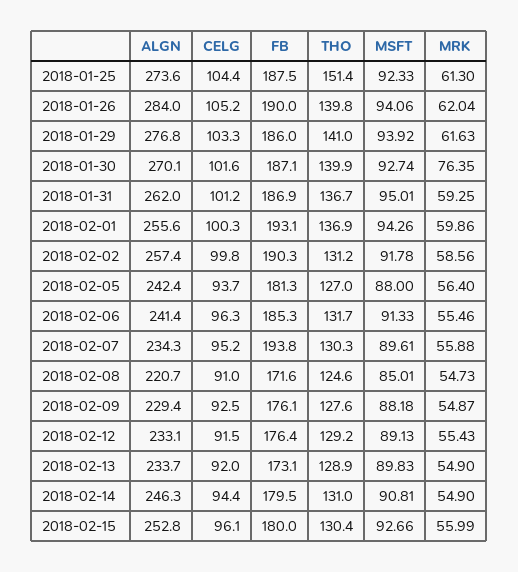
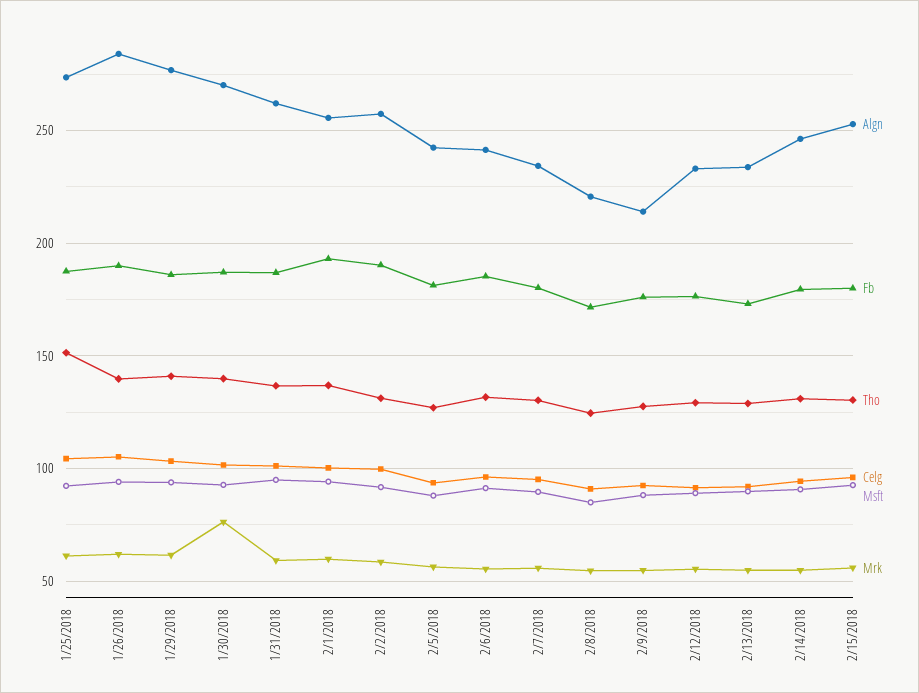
FB, 2018-02-07: 193.8 -> 180
ALGN, 2018-02-09: 229.4 -> 215

